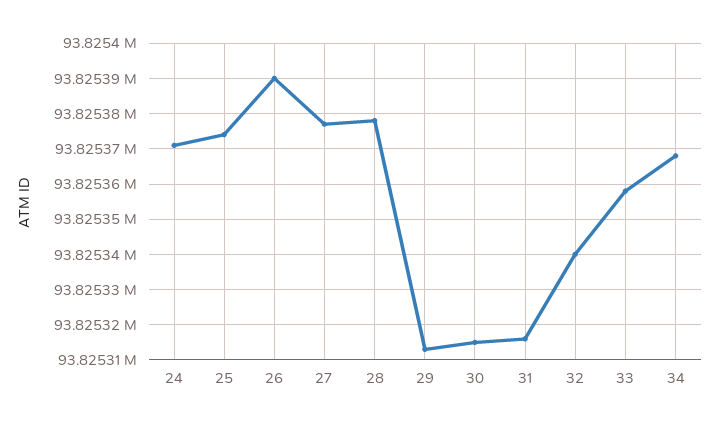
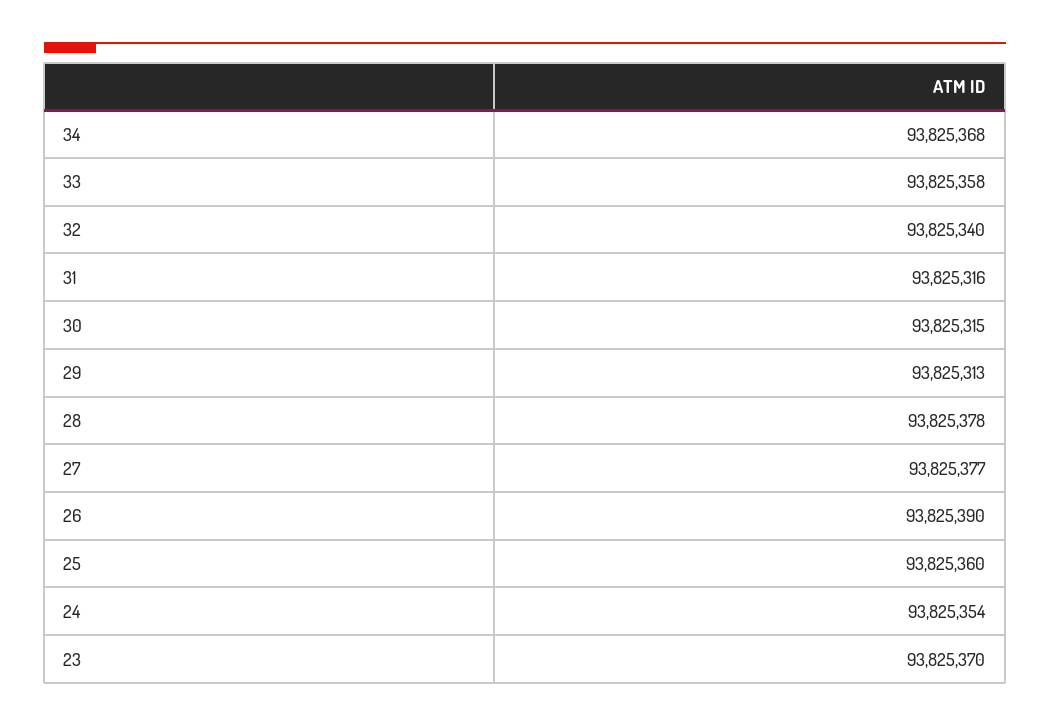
24: 93825370 -> 93825354
25: 93825375 -> 93825360
23: none -> 93825370

